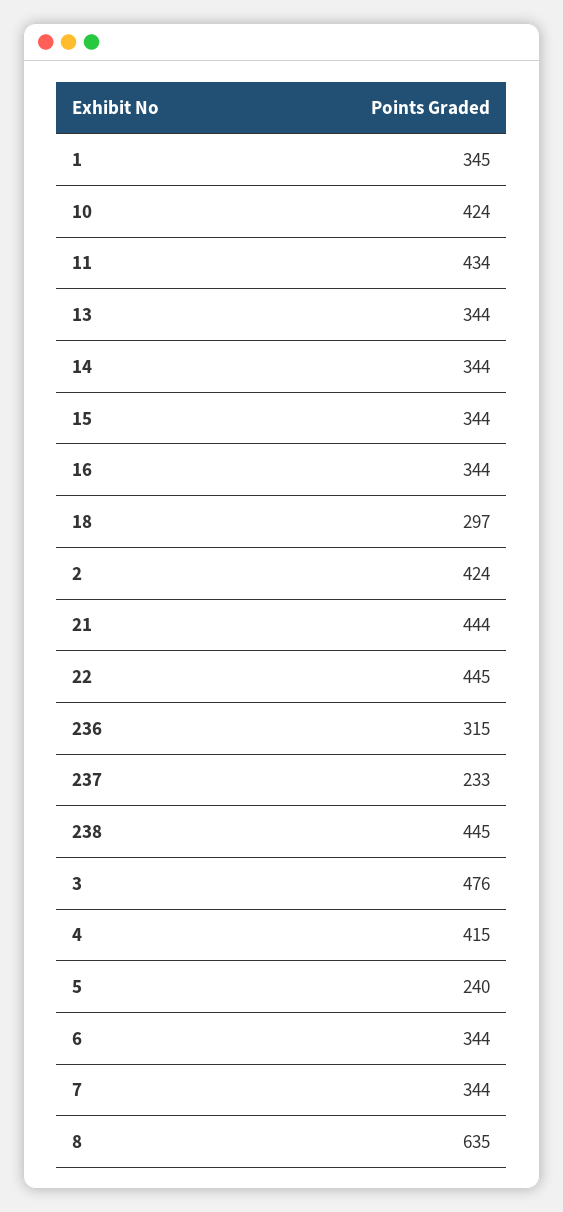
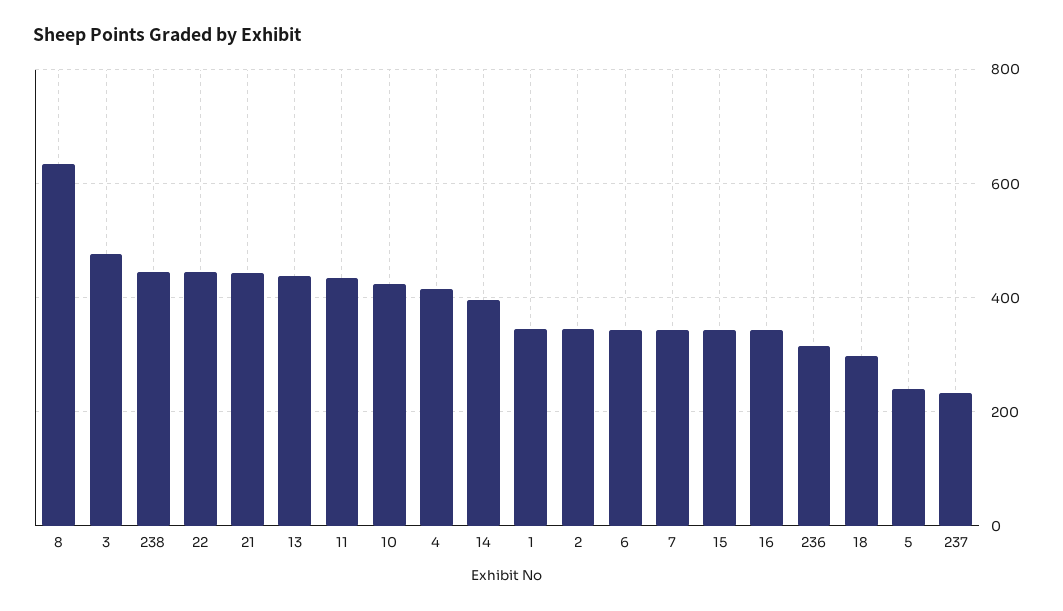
13: 344 -> 440
14: 344 -> 400
2: 424 -> 340

